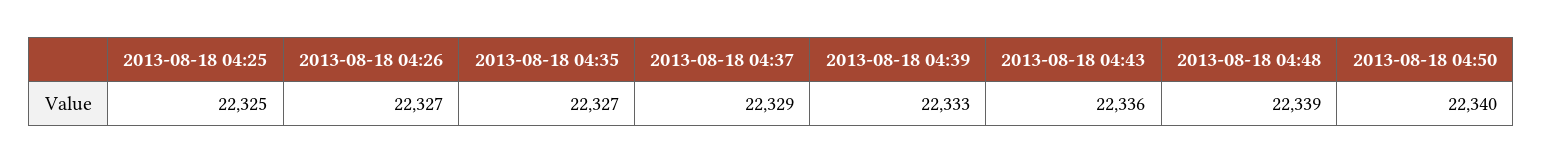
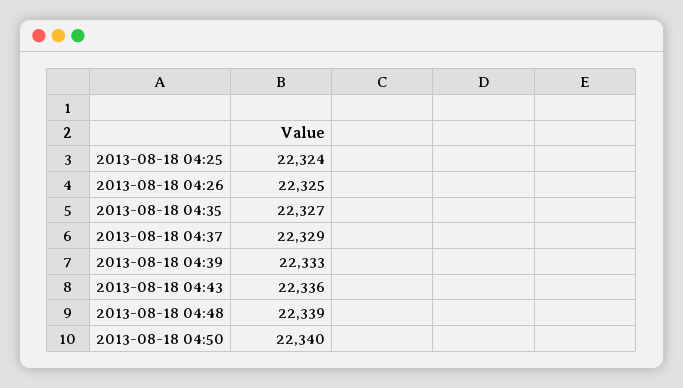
2013-08-18 04:25: 22325 -> 22324
2013-08-18 04:26: 22327 -> 22325

